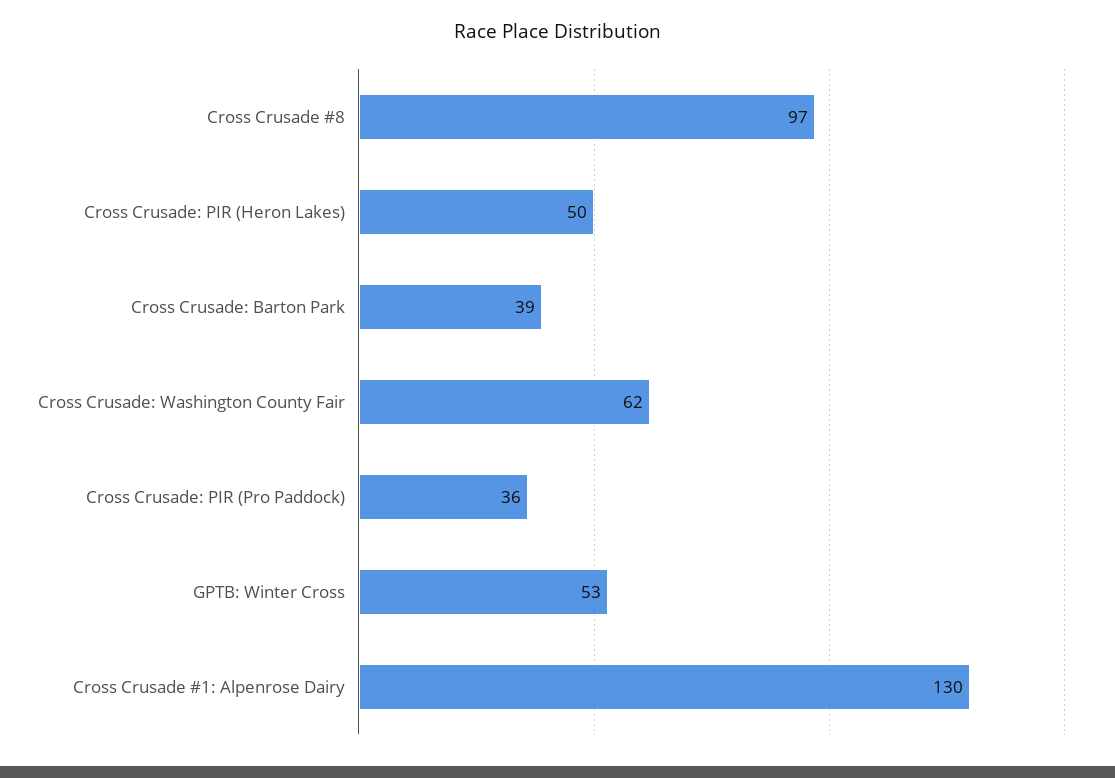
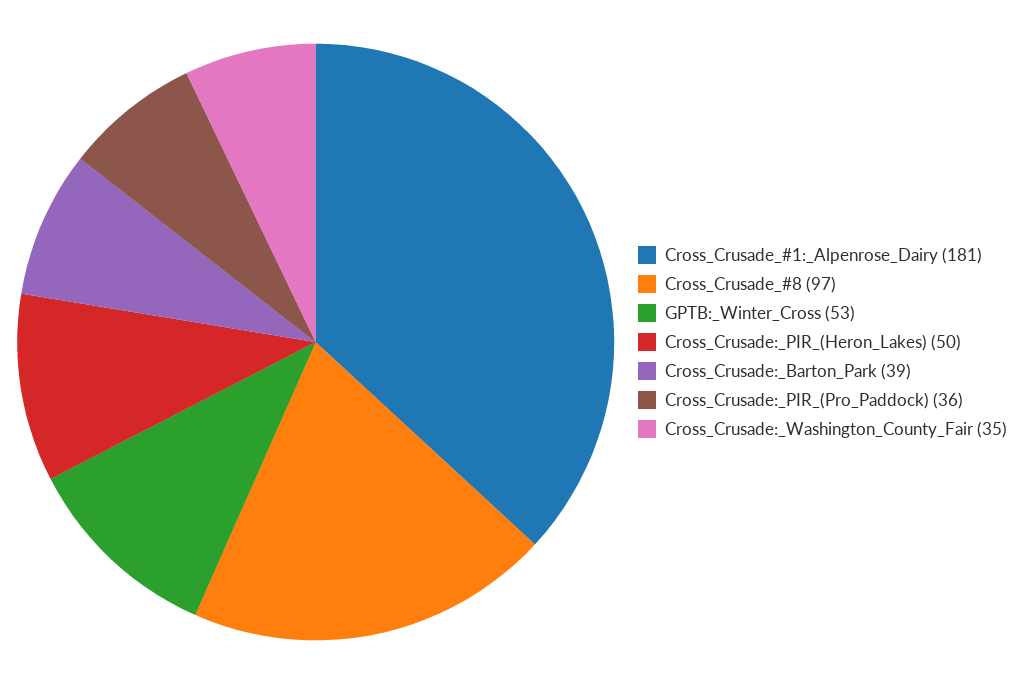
Cross Crusade: Washington County Fair: 62 -> 35
Cross Crusade #1: Alpenrose Dairy: 130 -> 181

